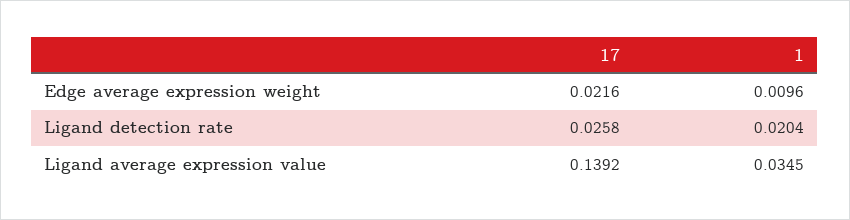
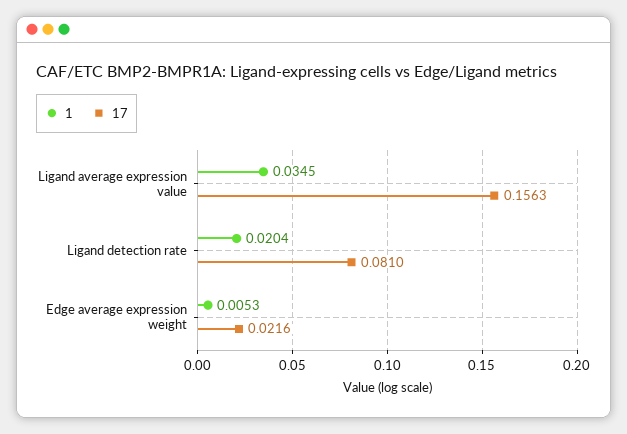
1, Edge average expression weight: 0.0096 -> 0.0053
17, Ligand detection rate: 0.0258 -> 0.081
17, Ligand average expression value: 0.1392 -> 0.1563

